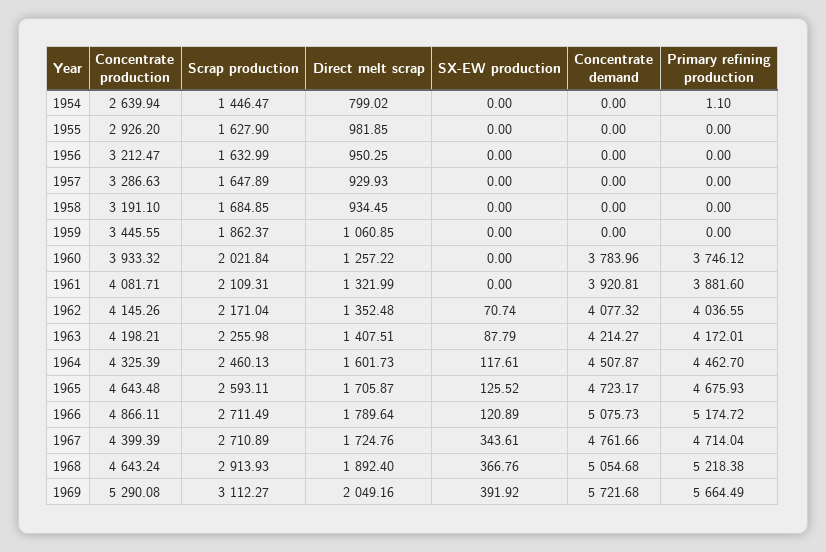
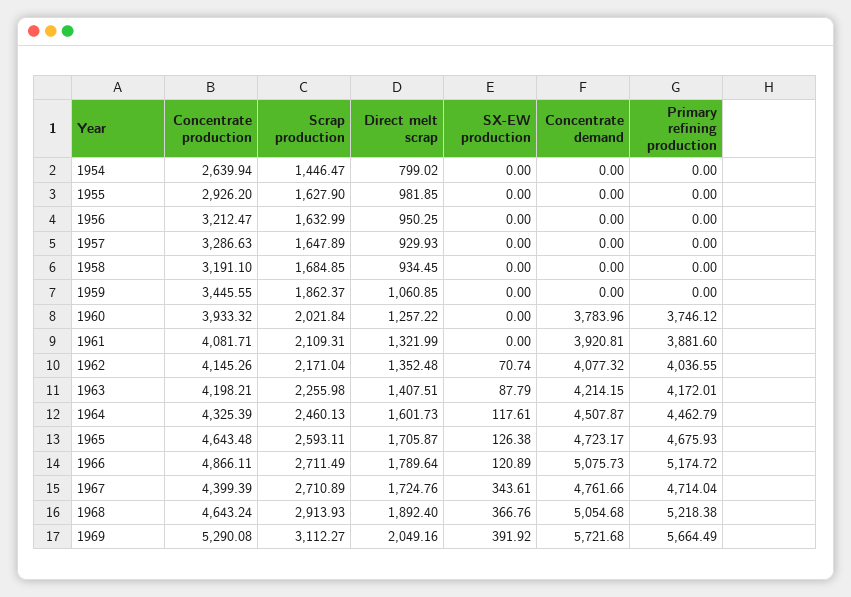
Primary refining production, 1954: 1.1 -> 0
Concentrate demand, 1963: 4214.27 -> 4214.15
Primary refining production, 1964: 4462.7 -> 4462.79
SX-EW production, 1965: 125.52 -> 126.38

